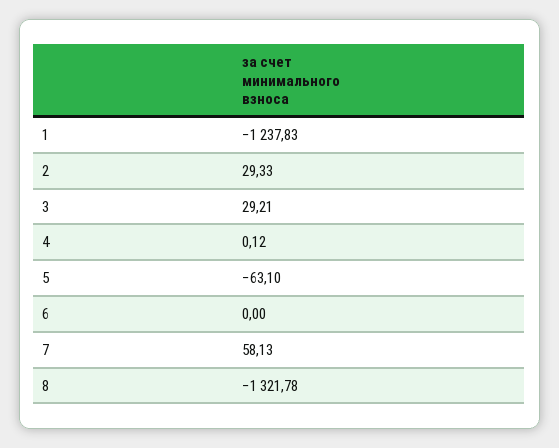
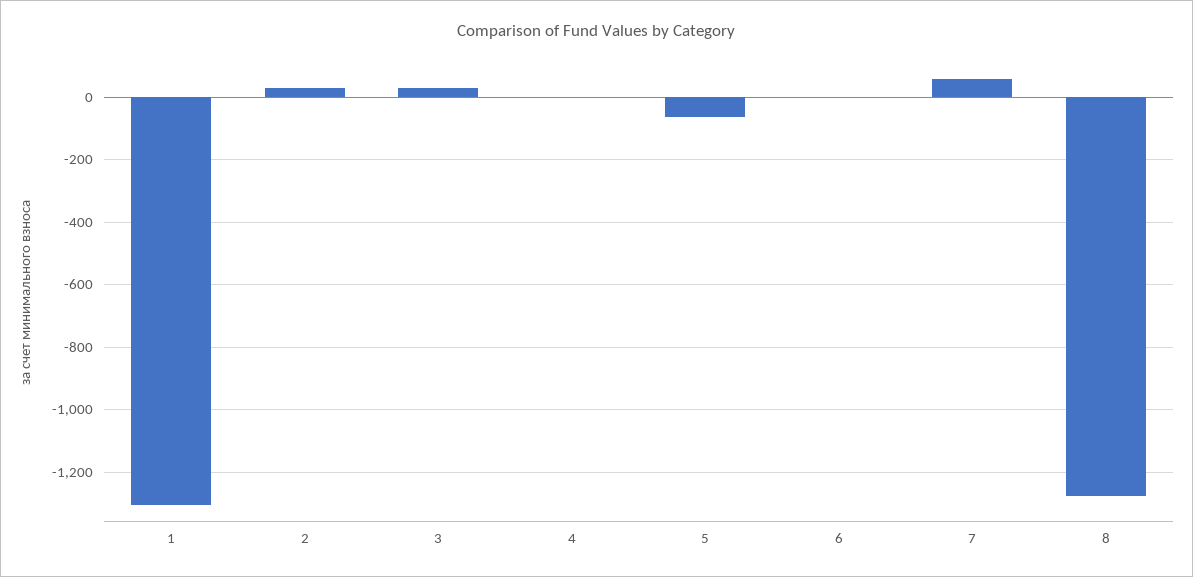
1: -1237.83 -> -1300
8: -1321.78 -> -1280

